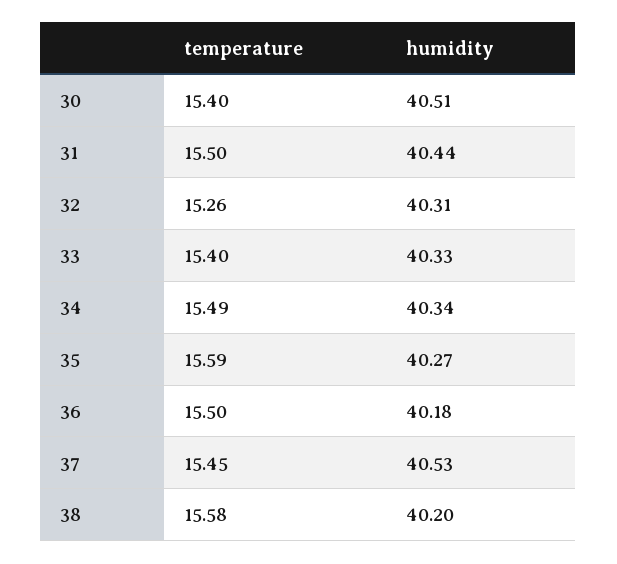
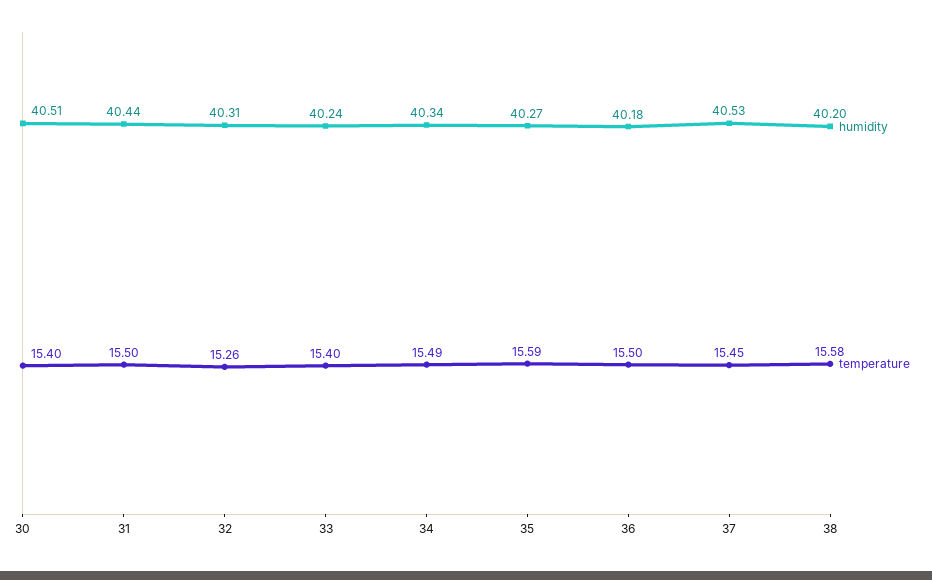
humidity, 33: 40.33 -> 40.24

